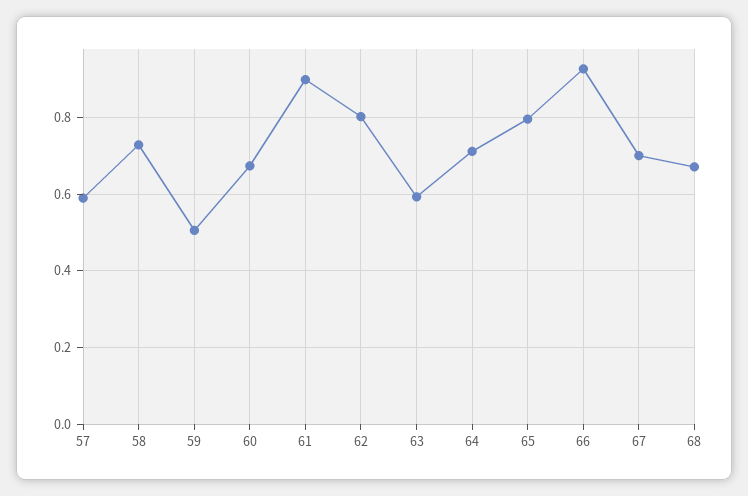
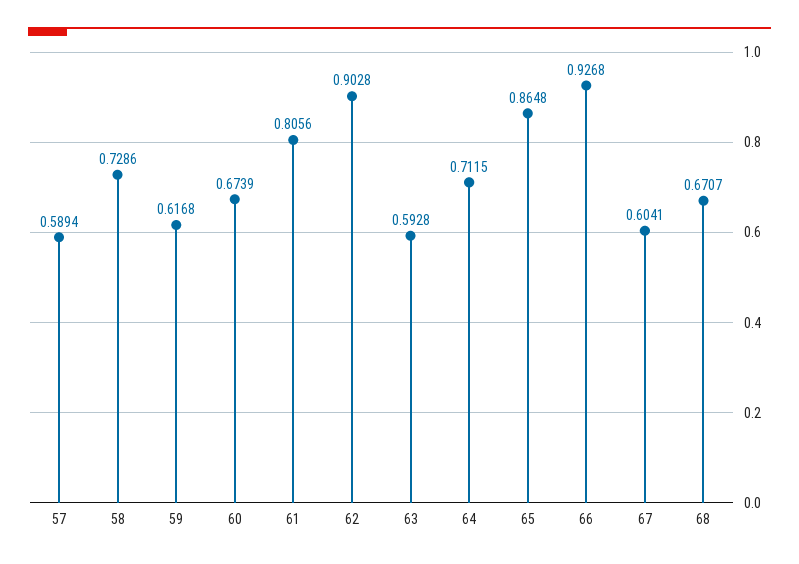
59: 0.5 -> 0.6168
61: 0.9 -> 0.8056
62: 0.8 -> 0.9028
65: 0.8 -> 0.8648
67: 0.7 -> 0.6041

